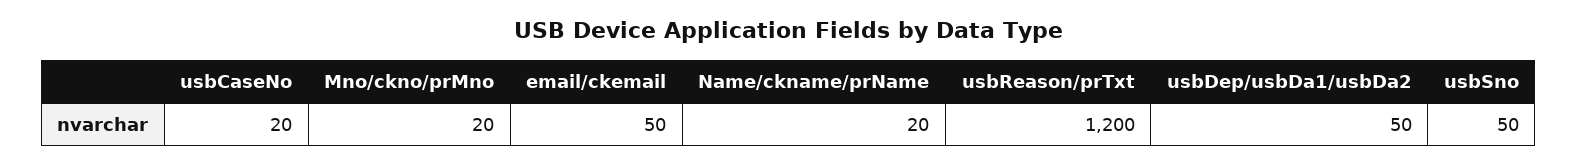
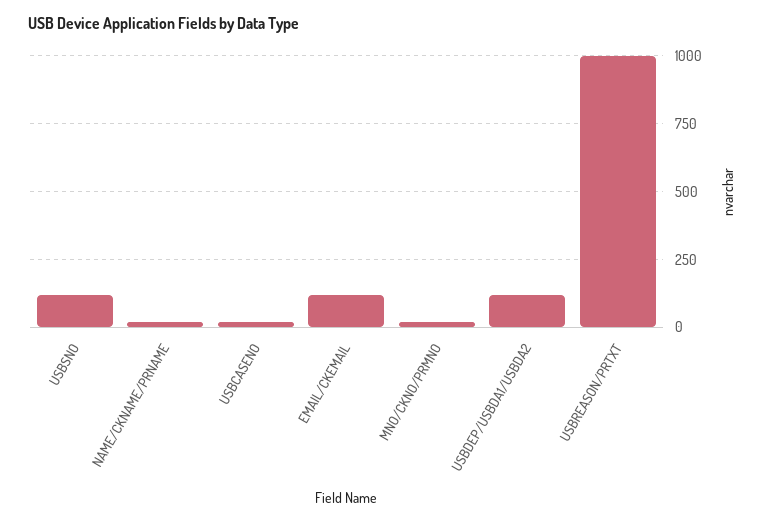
email/ckemail: 50 -> 125
usbReason/prTxt: 1200 -> 1000
usbDep/usbDa1/usbDa2: 50 -> 125
usbSno: 50 -> 125

